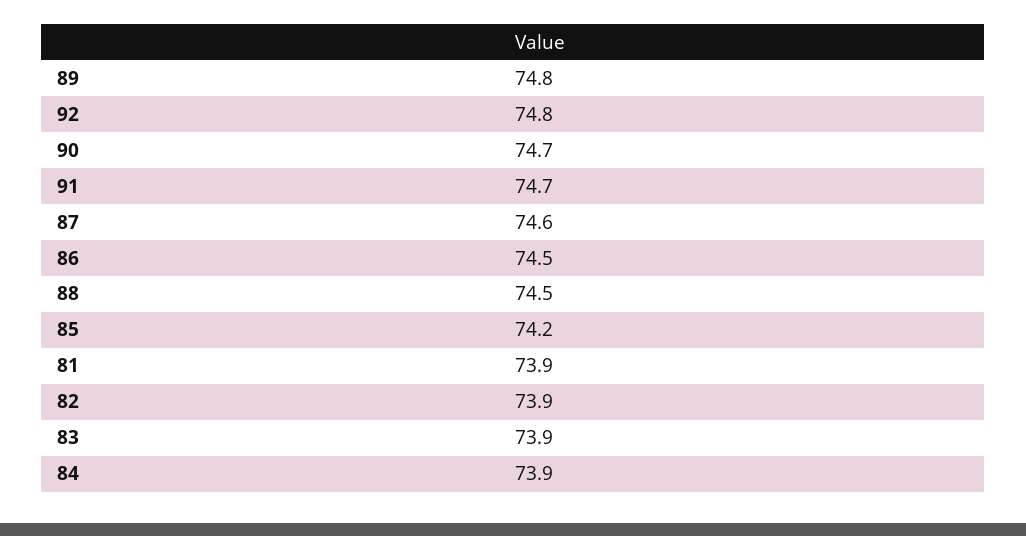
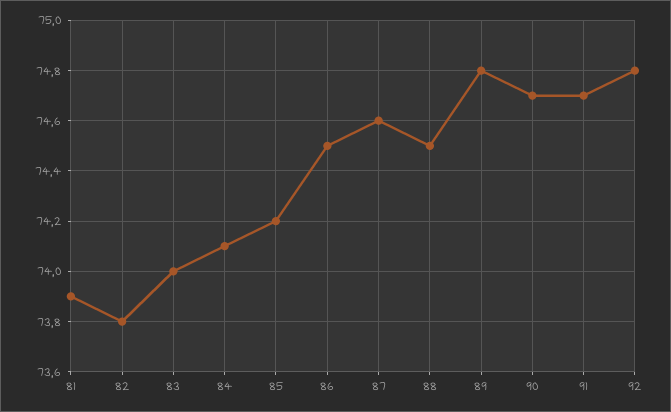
82: 73.9 -> 73.8
83: 73.9 -> 74
84: 73.9 -> 74.1

